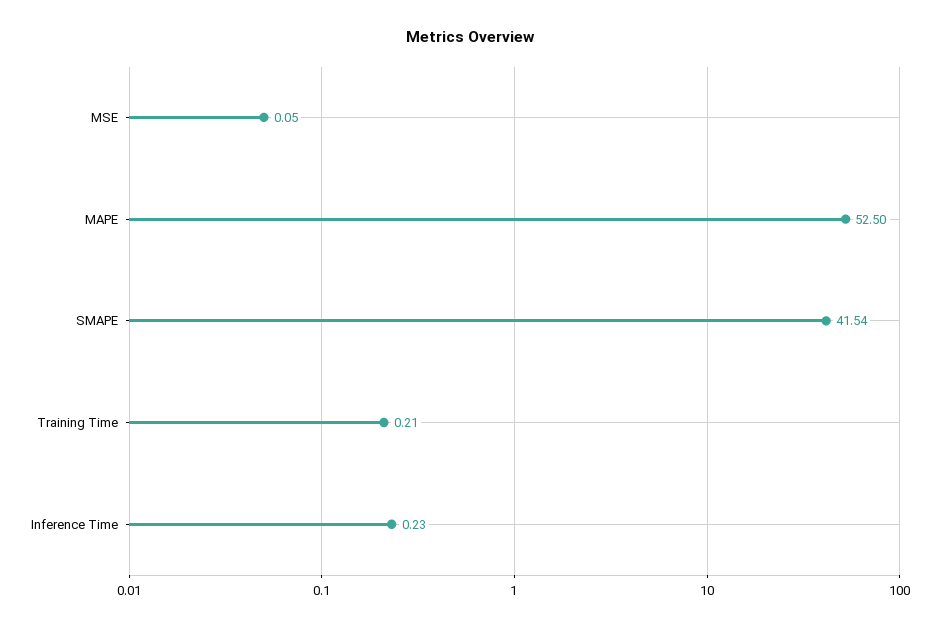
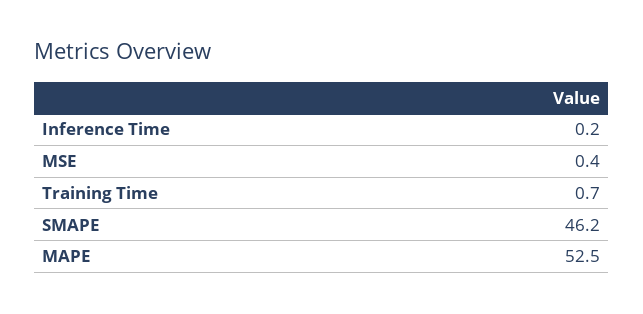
MSE: 0.05 -> 0.4
SMAPE: 41.54 -> 46.2
Training Time: 0.21 -> 0.7

